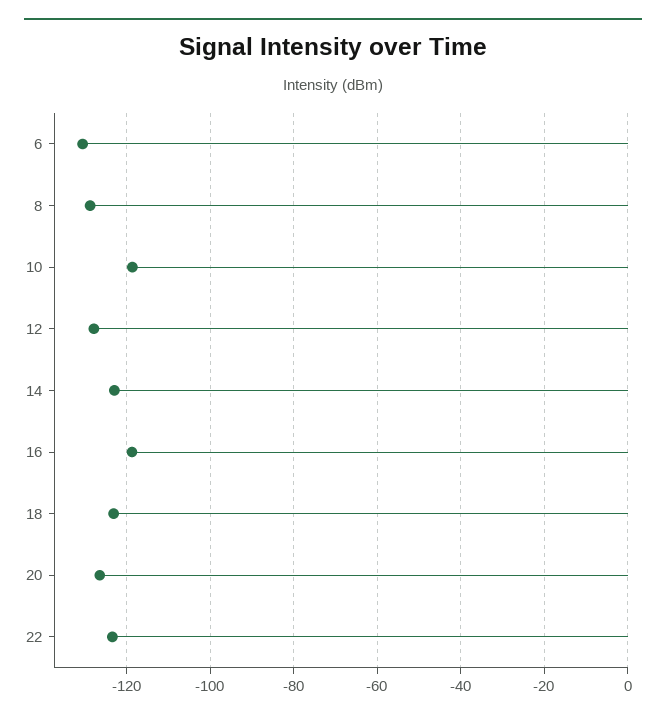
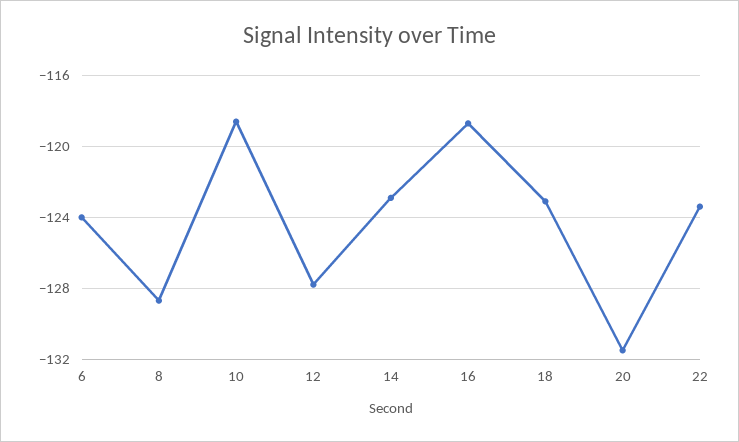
6: -130 -> -124
20: -126 -> -131.5

